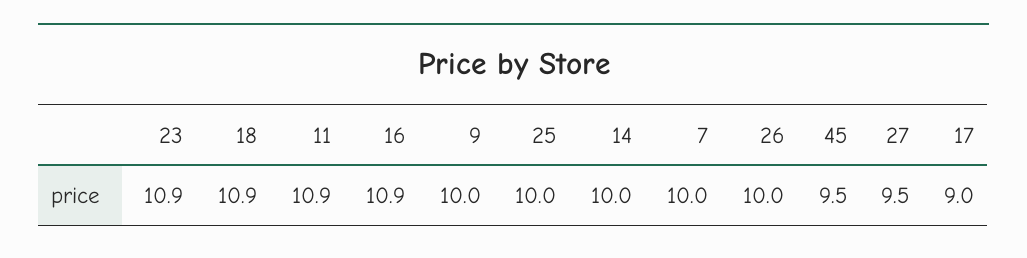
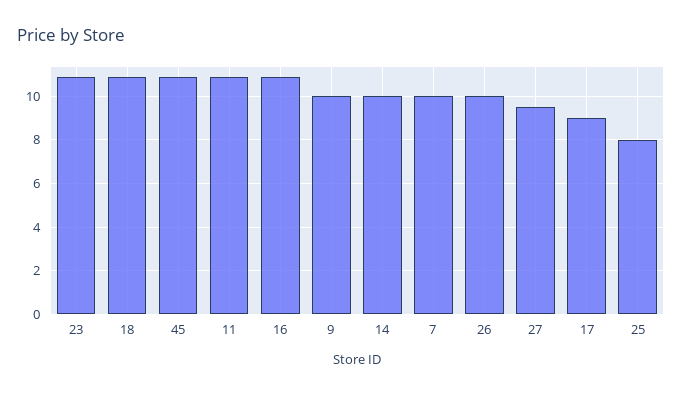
25: 10 -> 8
45: 9.5 -> 11

